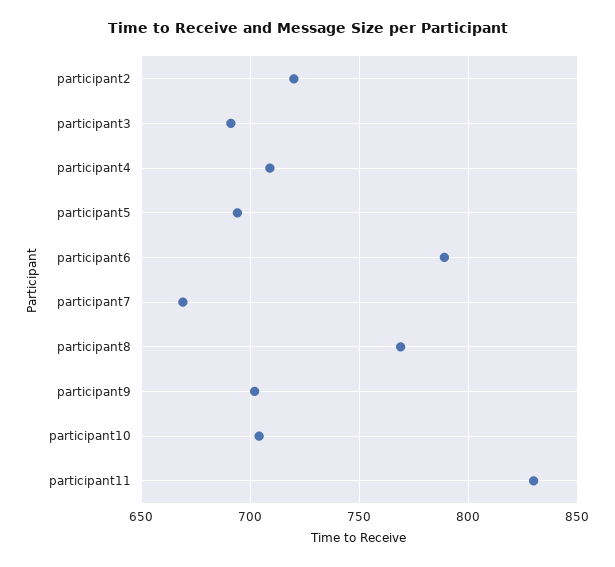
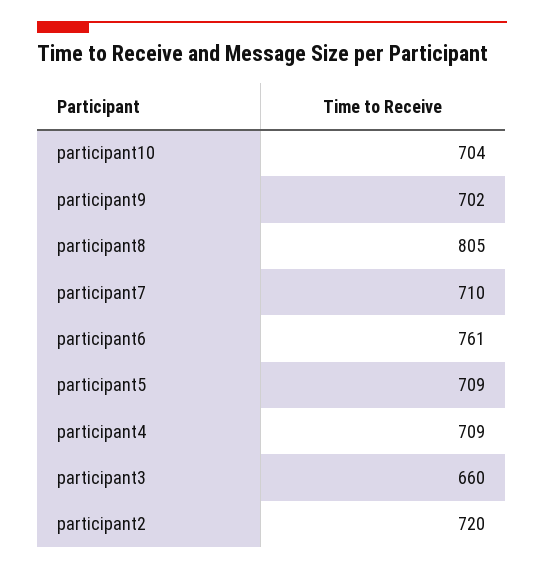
participant3: 690 -> 660
participant5: 695 -> 709
participant6: 790 -> 761
participant7: 670 -> 710
participant8: 770 -> 805
participant11: 830 -> none

